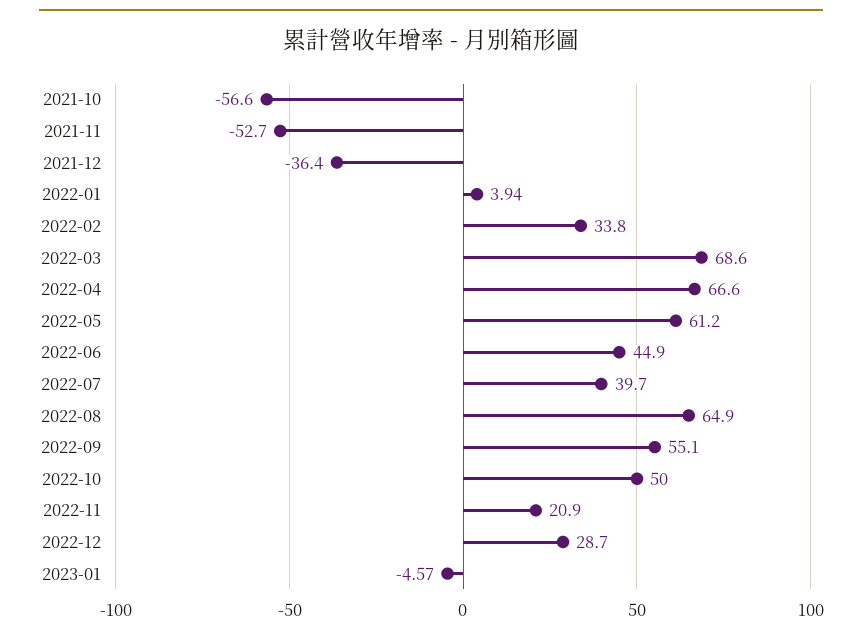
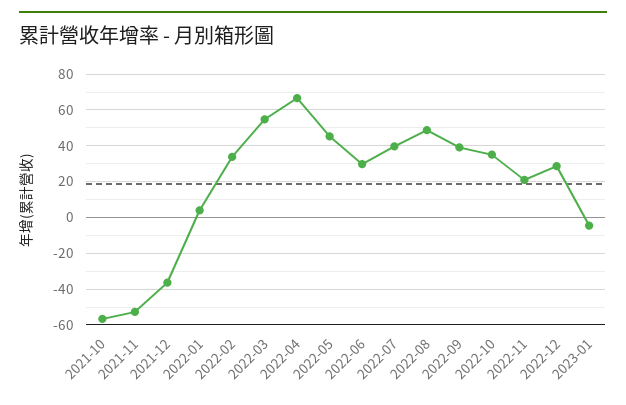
2022-03: 68.6 -> 55
2022-05: 61.2 -> 45
2022-06: 44.9 -> 30
2022-08: 64.9 -> 50
2022-09: 55.1 -> 40
2022-10: 50 -> 35

